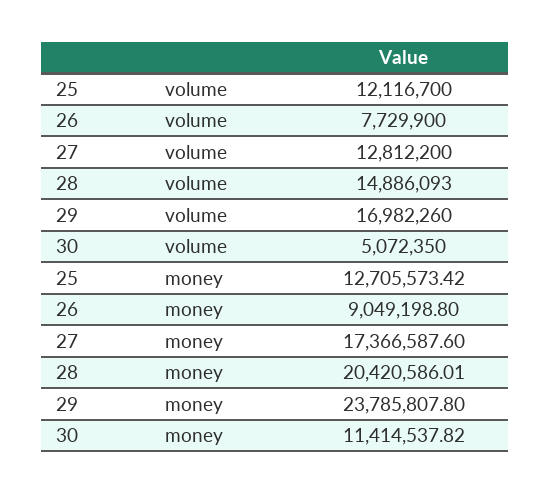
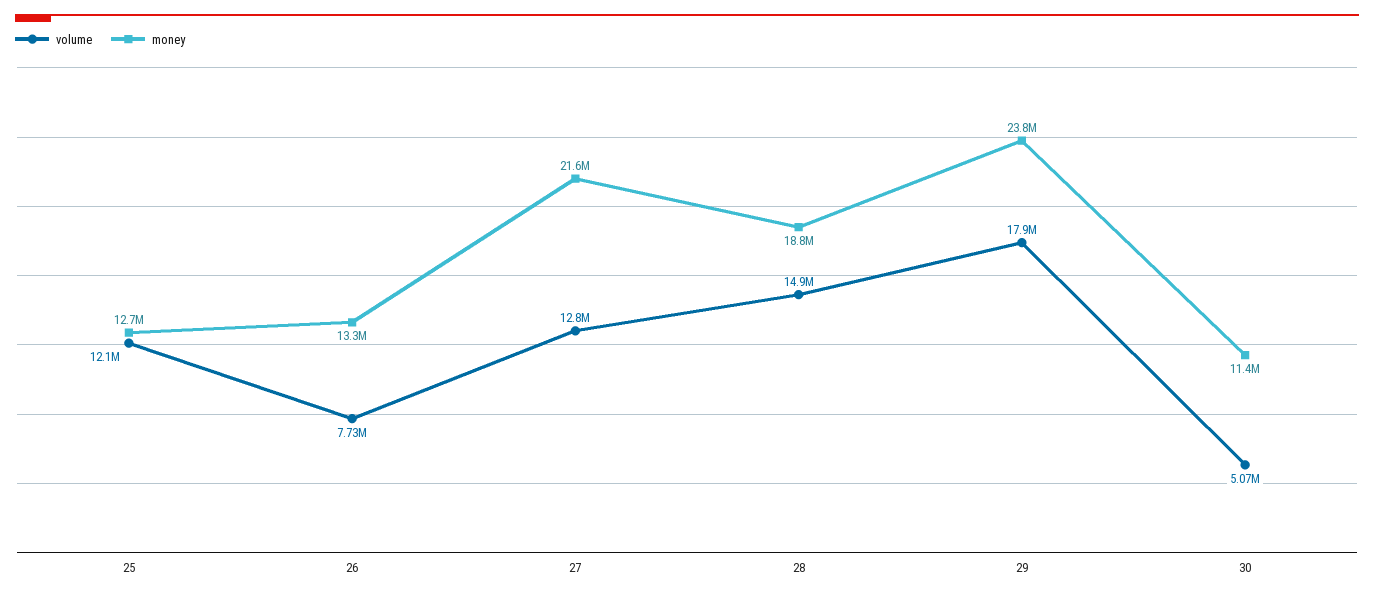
volume, 29: 16982260 -> 17900000
money, 26: 9049198.8 -> 13300000
money, 27: 17366587.6 -> 21600000
money, 28: 20420586.01 -> 18800000

